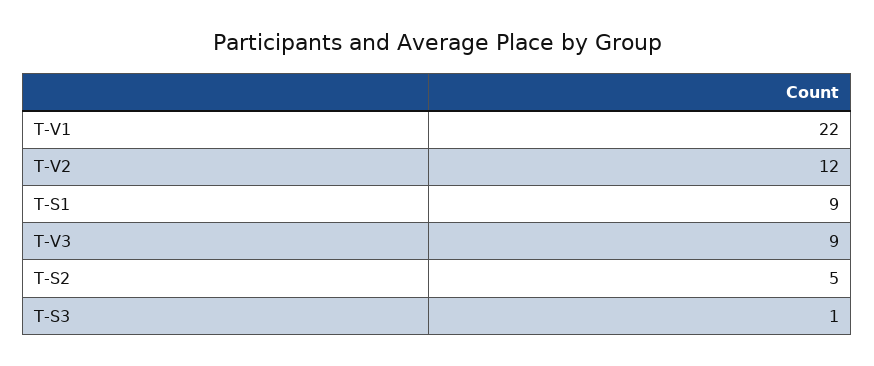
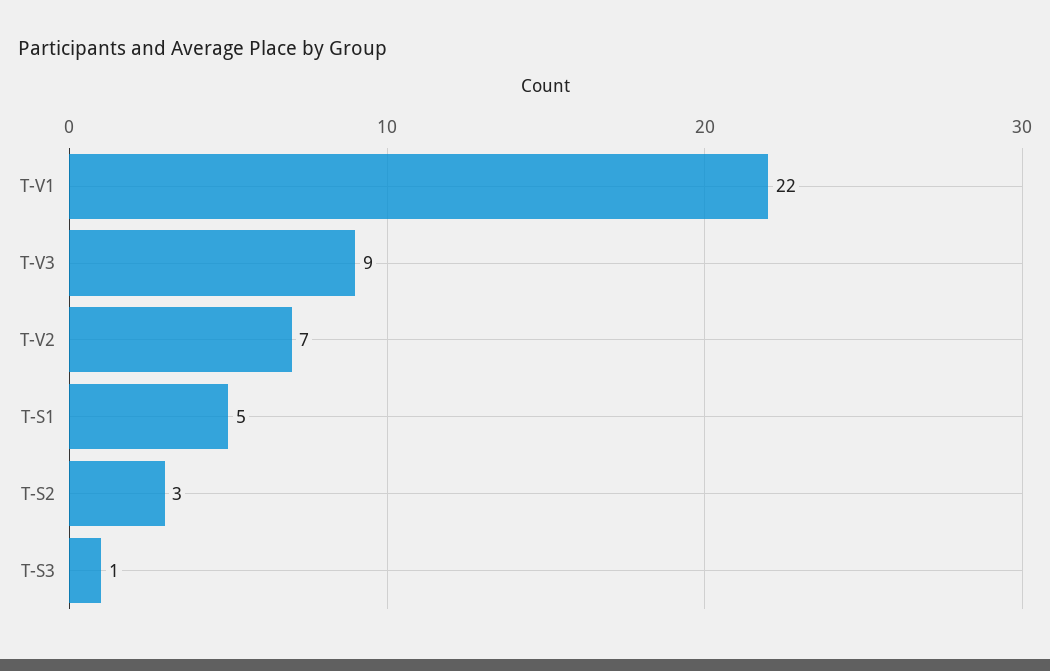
T-V2: 12 -> 7
T-S1: 9 -> 5
T-S2: 5 -> 3

